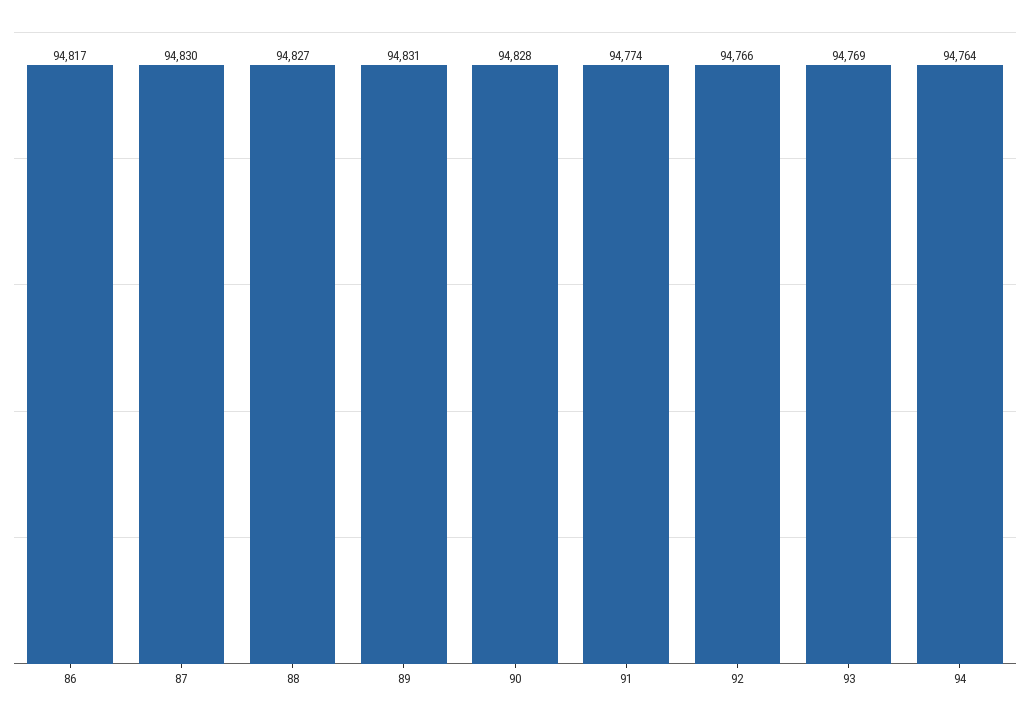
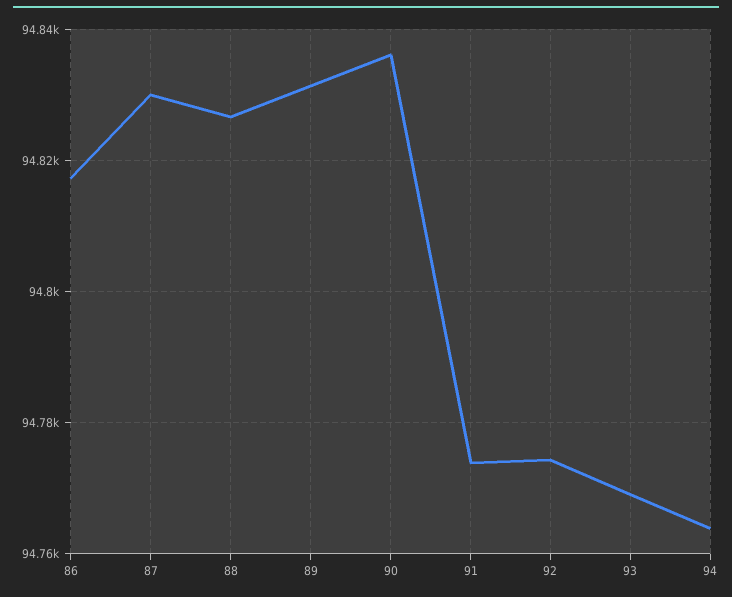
90: 94828 -> 94836
92: 94766 -> 94774

